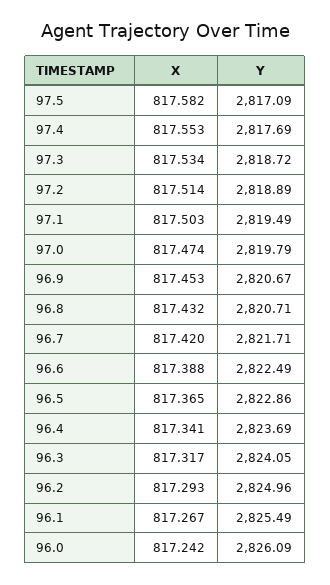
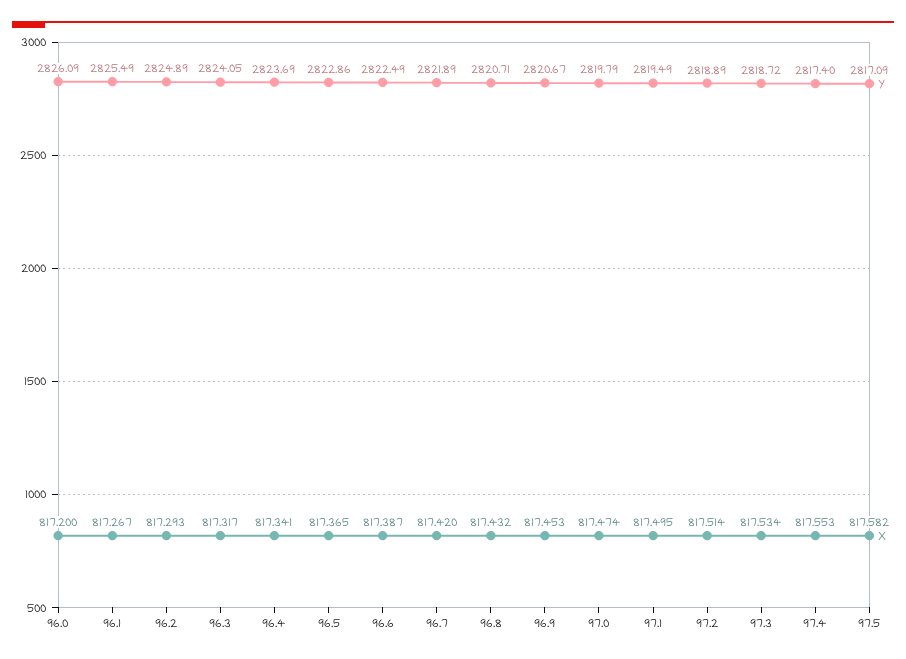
Y, 97.4: 2817.69 -> 2817.4
X, 97.1: 817.503 -> 817.495
Y, 96.7: 2821.71 -> 2821.89
X, 96.6: 817.388 -> 817.387
Y, 96.2: 2824.96 -> 2824.89
X, 96.0: 817.242 -> 817.2

